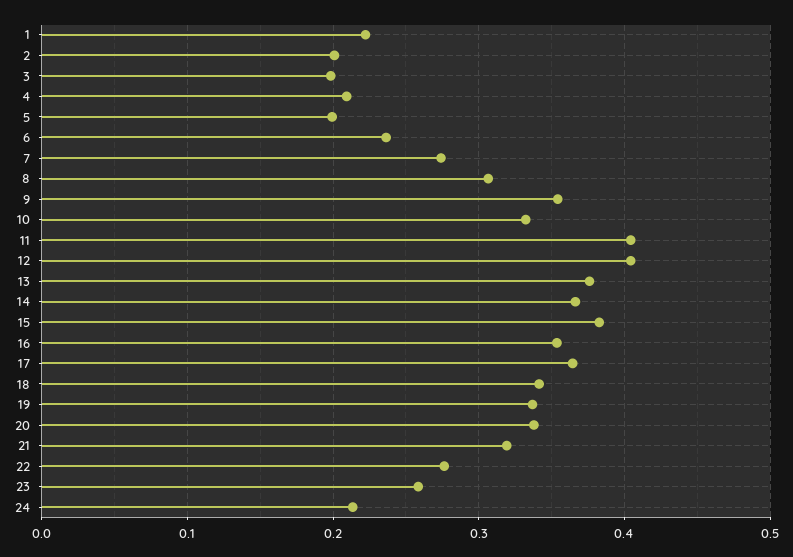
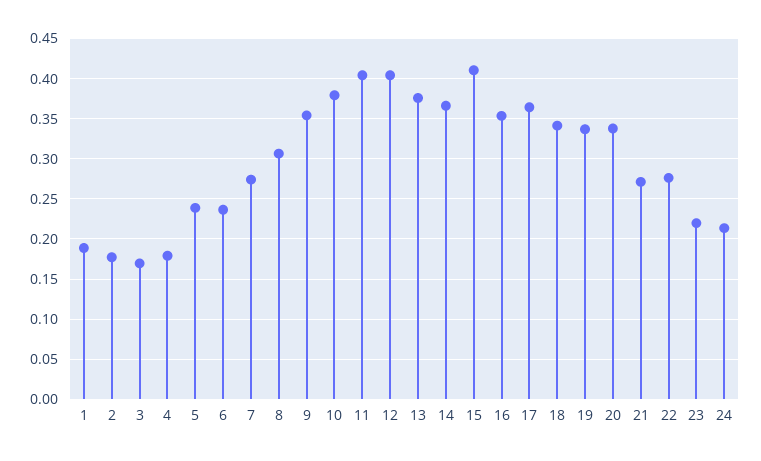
1: 0.22 -> 0.19
2: 0.2 -> 0.18
3: 0.2 -> 0.17
4: 0.21 -> 0.18
5: 0.2 -> 0.24
10: 0.33 -> 0.38
15: 0.38 -> 0.41
21: 0.32 -> 0.27
23: 0.26 -> 0.22

